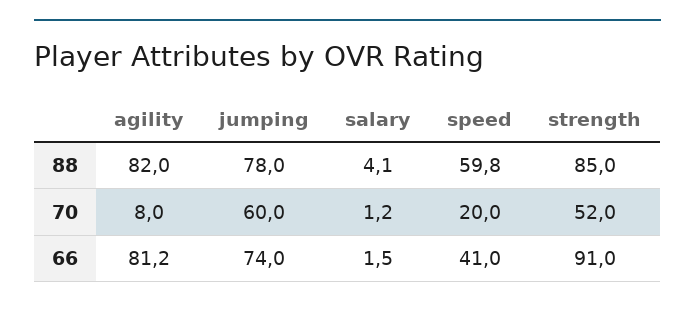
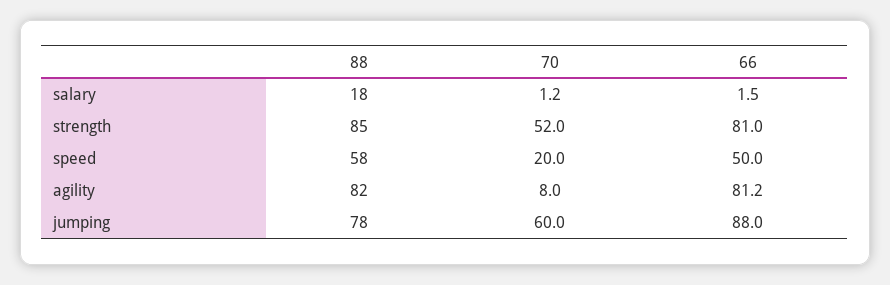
salary, 88: 4.1 -> 18
speed, 88: 59.8 -> 58
jumping, 66: 74 -> 88
speed, 66: 41 -> 50
strength, 66: 91 -> 81

